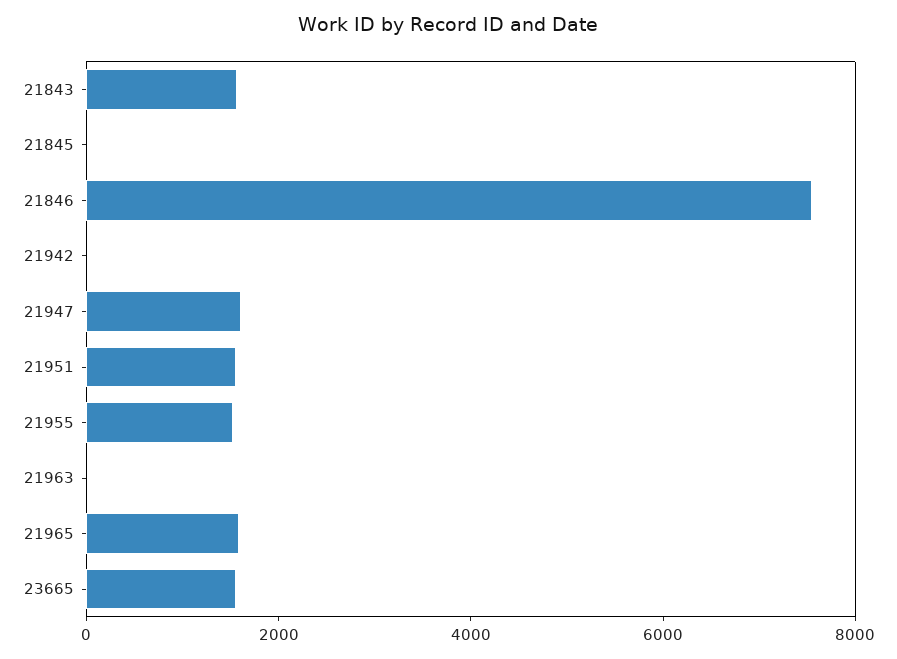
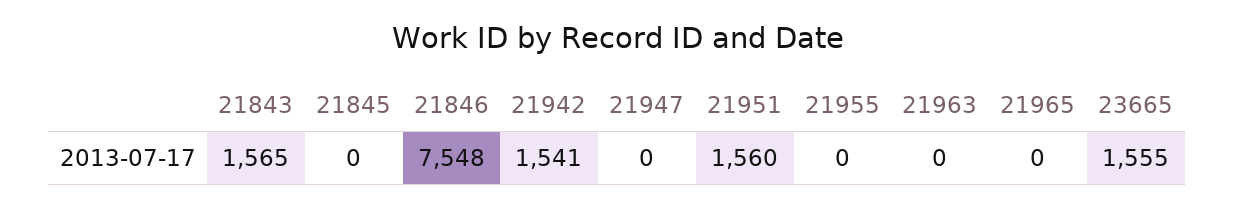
21942: 0 -> 1541
21947: 1500 -> 0
21955: 1500 -> 0
21965: 1500 -> 0

